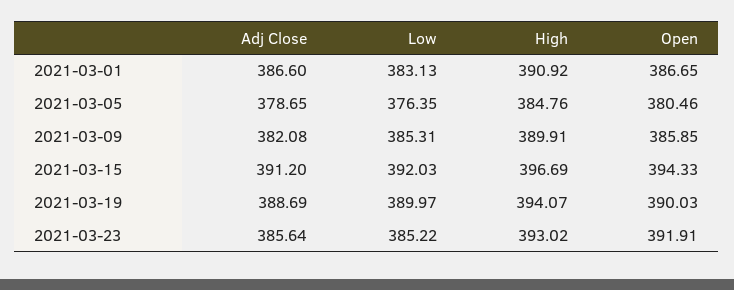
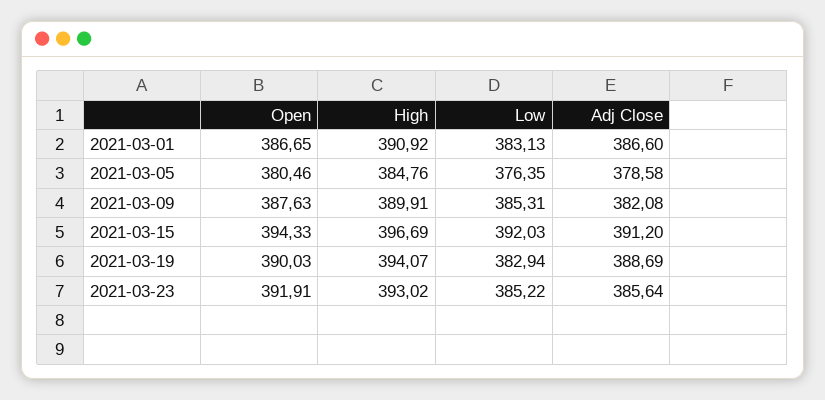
Adj Close, 2021-03-05: 378.65 -> 378.58
Open, 2021-03-09: 385.85 -> 387.63
Low, 2021-03-19: 389.97 -> 382.94

